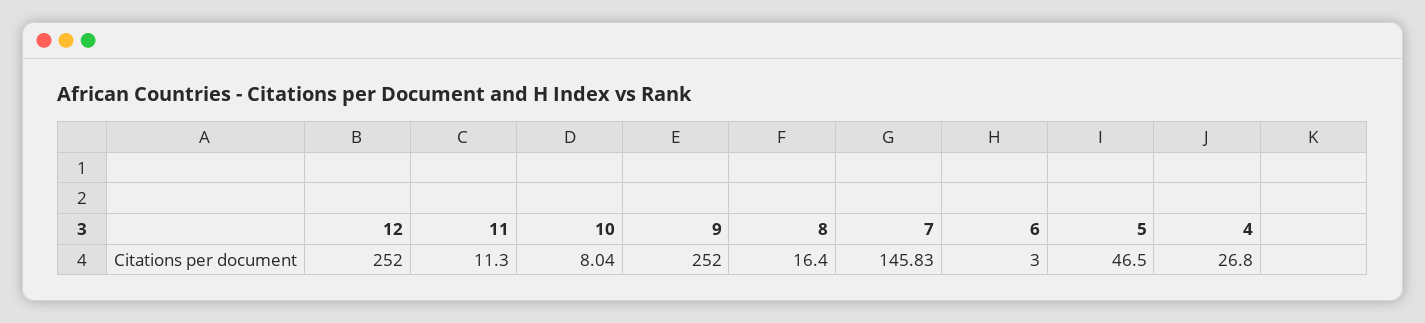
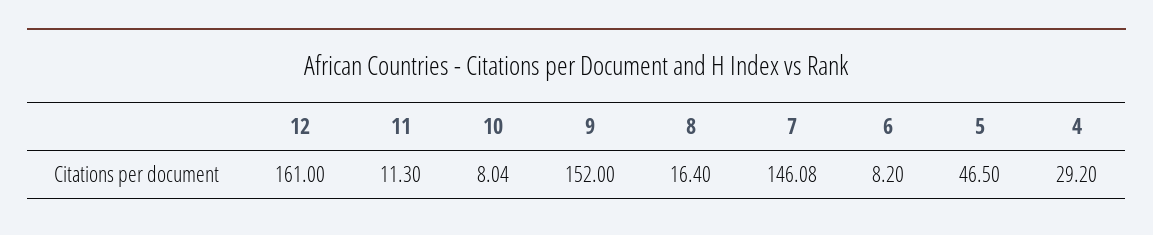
12: 252 -> 161
9: 252 -> 152
7: 145.83 -> 146.08
6: 3 -> 8.2
4: 26.8 -> 29.2

